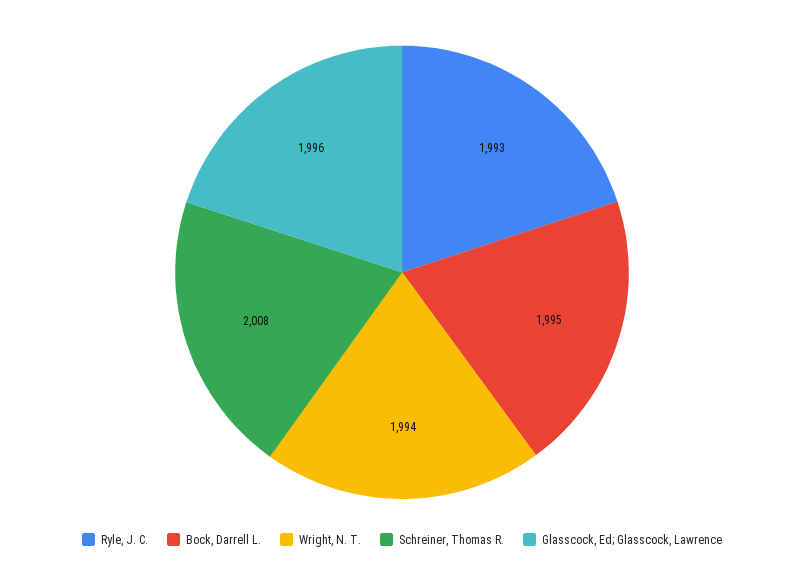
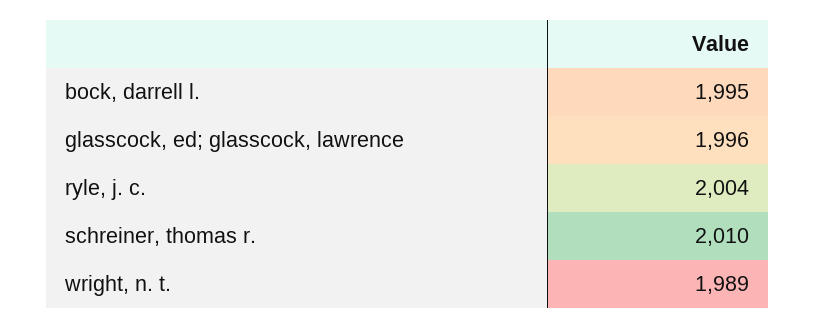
Ryle, J. C.: 1993 -> 2004
Wright, N. T.: 1994 -> 1989
Schreiner, Thomas R.: 2008 -> 2010

